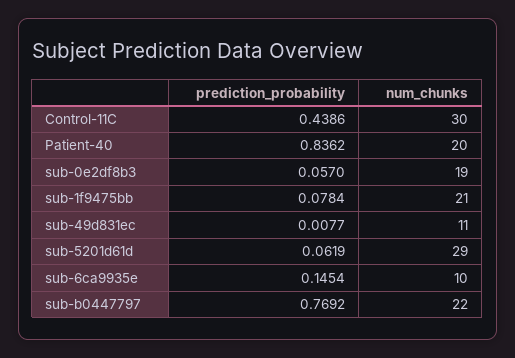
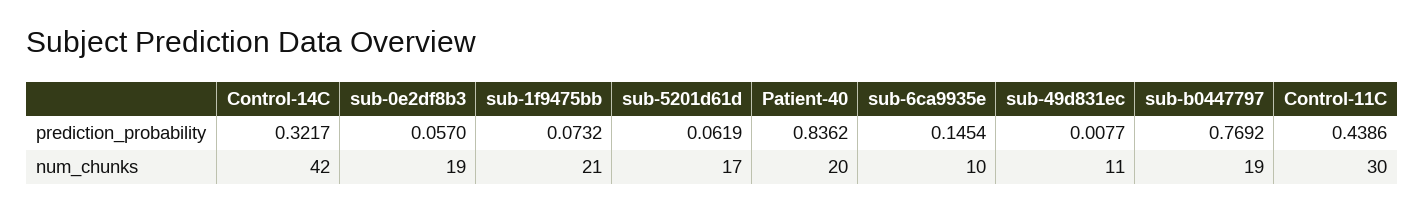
prediction_probability, sub-1f9475bb: 0.0784 -> 0.0732
num_chunks, sub-5201d61d: 29 -> 17
num_chunks, sub-b0447797: 22 -> 19
prediction_probability, Control-14C: none -> 0.3217
num_chunks, Control-14C: none -> 42

